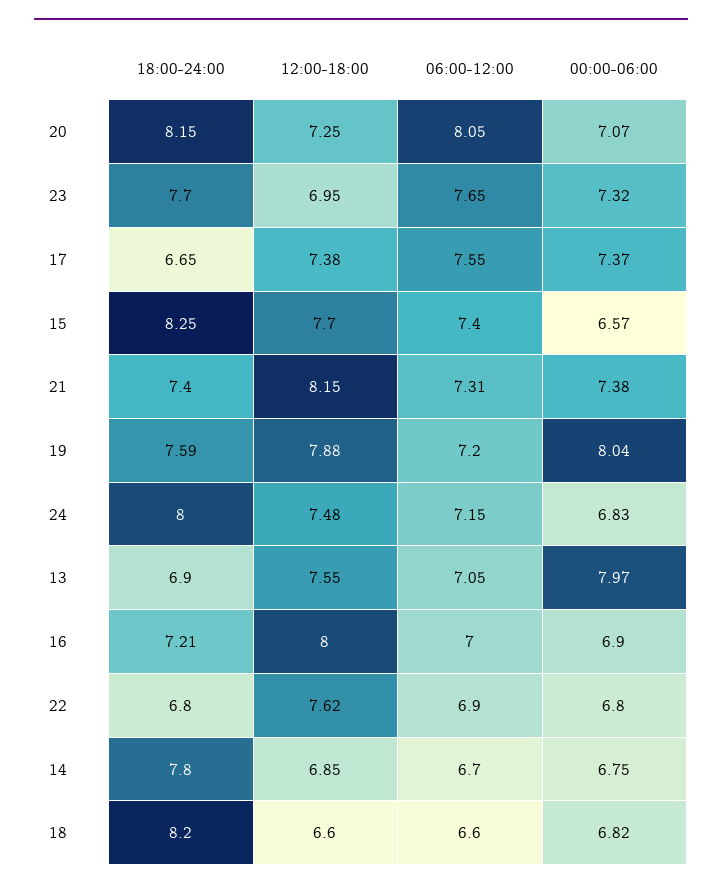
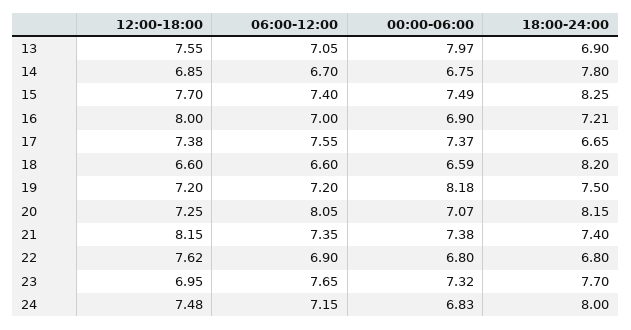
00:00-06:00, 15: 6.57 -> 7.49
06:00-12:00, 21: 7.31 -> 7.35
18:00-24:00, 19: 7.59 -> 7.5
12:00-18:00, 19: 7.88 -> 7.2
00:00-06:00, 19: 8.04 -> 8.18
00:00-06:00, 18: 6.82 -> 6.59

